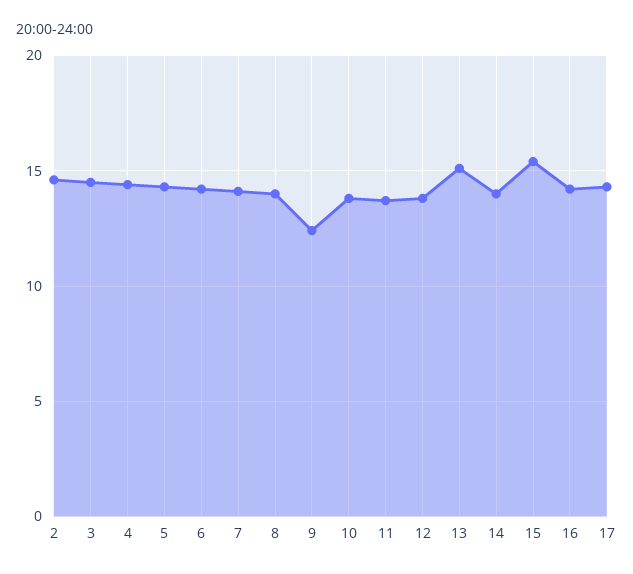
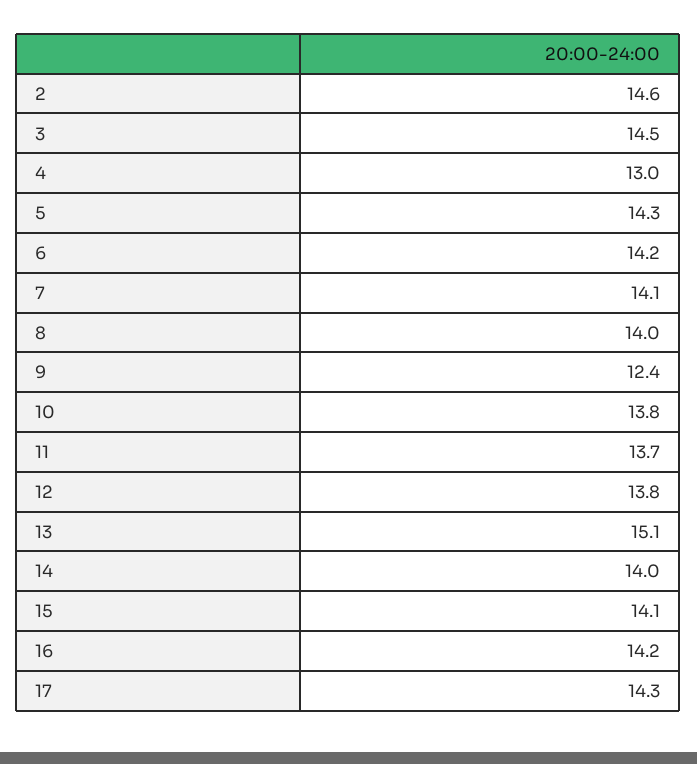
4: 14.5 -> 13
15: 15.5 -> 14.1

